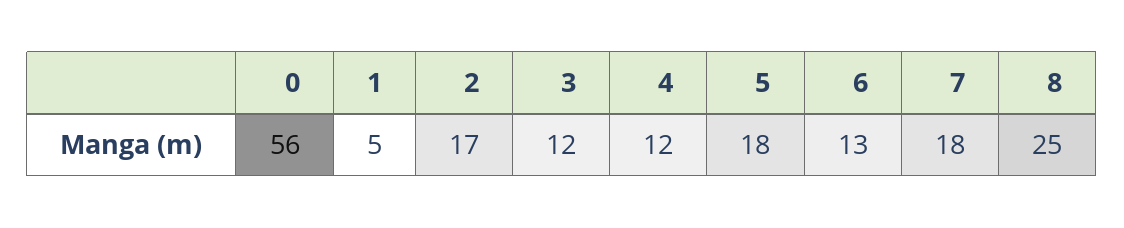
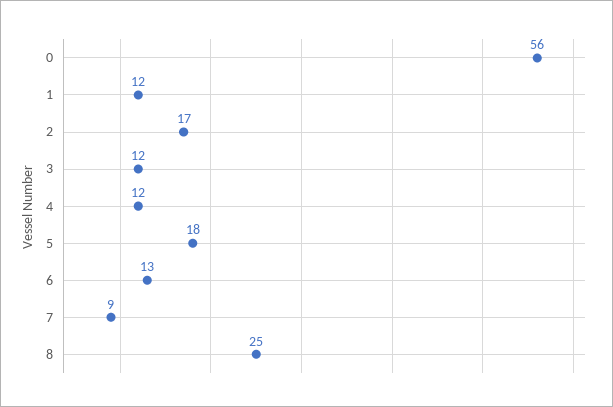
1: 5 -> 12
7: 18 -> 9

